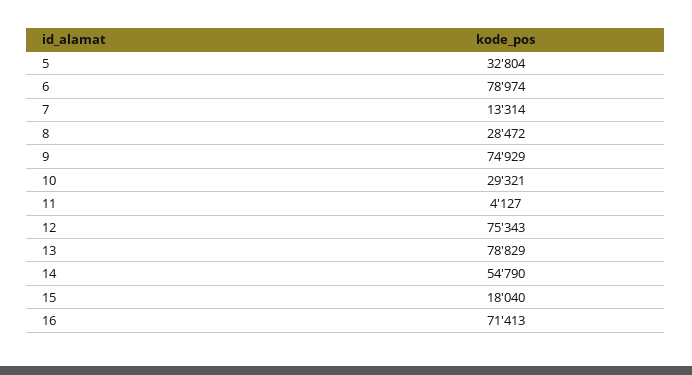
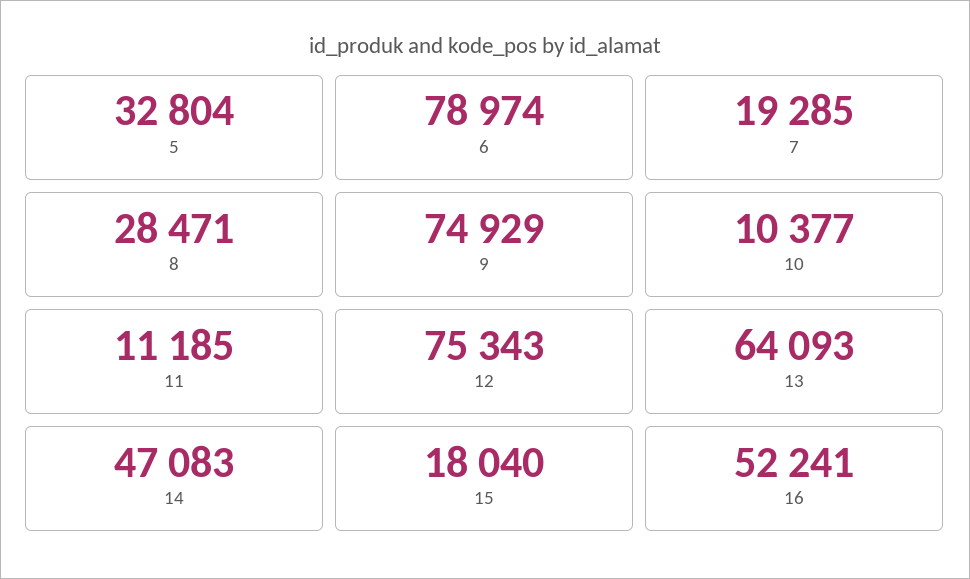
7: 13314 -> 19285
8: 28472 -> 28471
10: 29321 -> 10377
11: 4127 -> 11185
13: 78829 -> 64093
14: 54790 -> 47083
16: 71413 -> 52241

